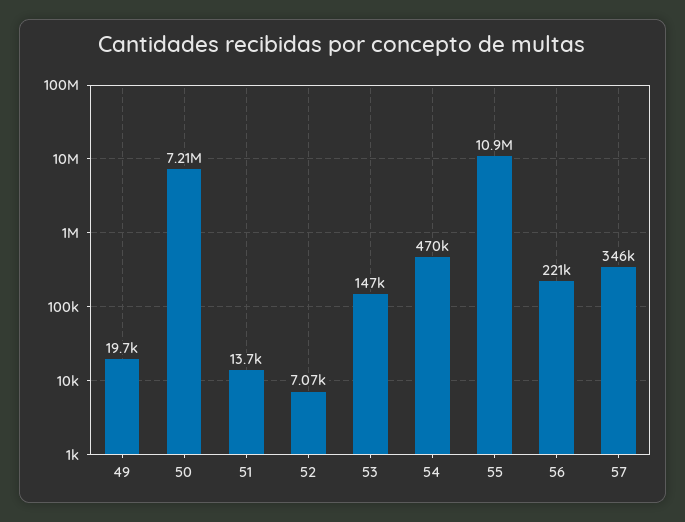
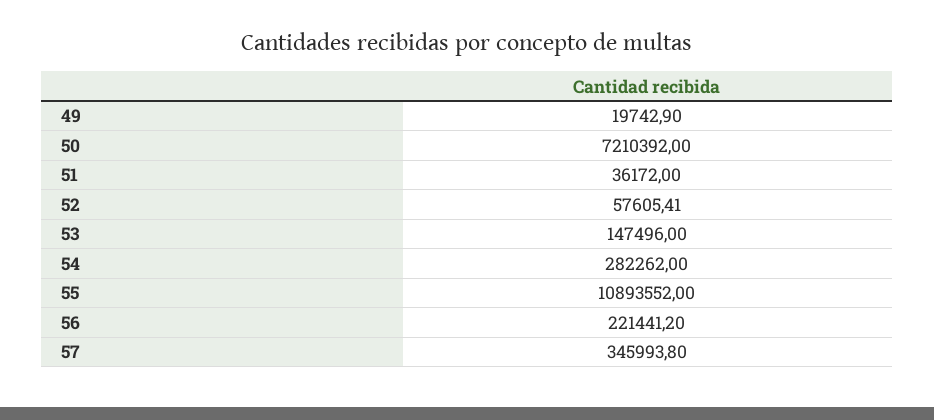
51: 13700 -> 36172
52: 7070 -> 57605.41
54: 470000 -> 282262

